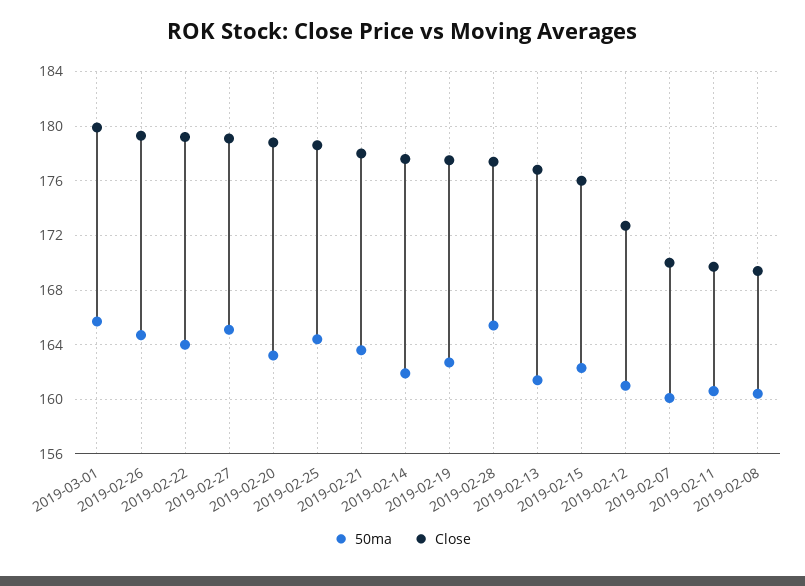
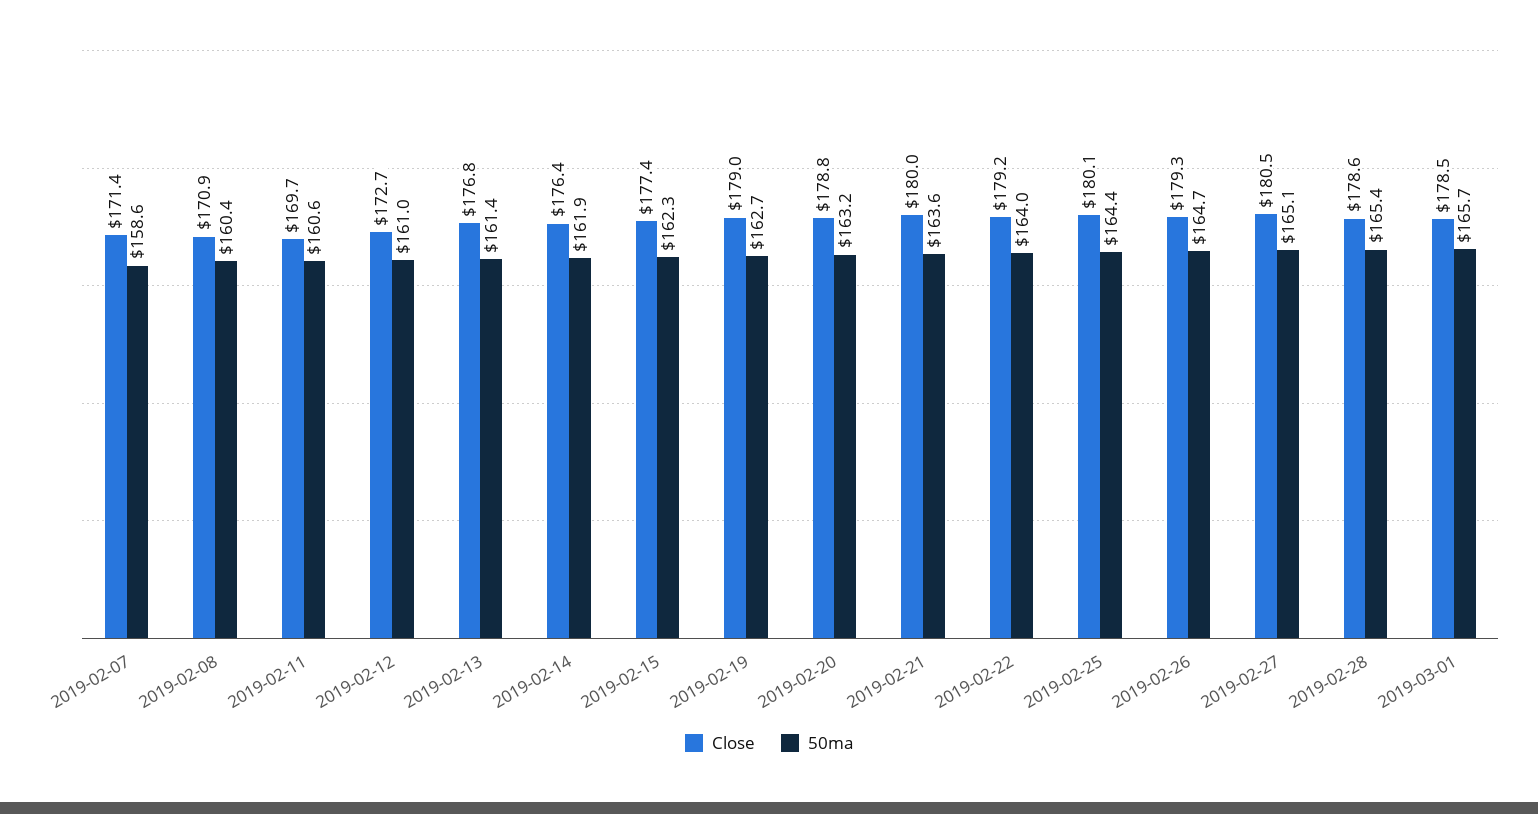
Close, 2019-03-01: 180 -> 178.5
Close, 2019-02-27: 179 -> 180.5
Close, 2019-02-25: 178.5 -> 180.1
Close, 2019-02-21: 178 -> 180
Close, 2019-02-14: 177.5 -> 176.4
Close, 2019-02-19: 177.5 -> 179
Close, 2019-02-28: 177.5 -> 178.6
Close, 2019-02-15: 176 -> 177.4
50ma, 2019-02-07: 160 -> 158.6
Close, 2019-02-07: 170 -> 171.4
Close, 2019-02-08: 169.5 -> 170.9

